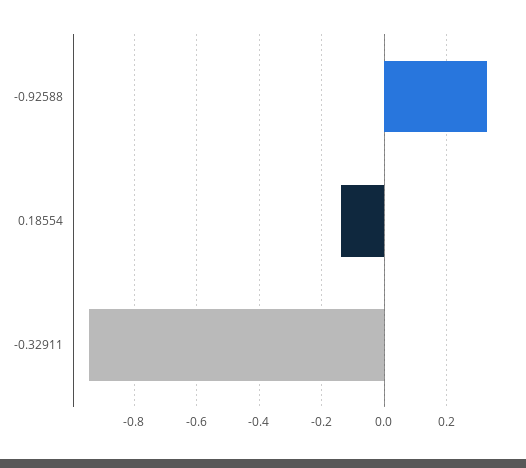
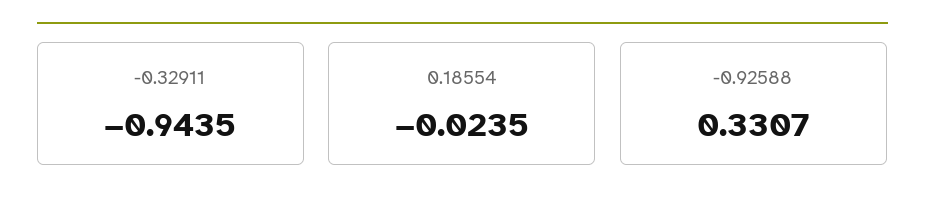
0.18554: -0.14 -> -0.0235

